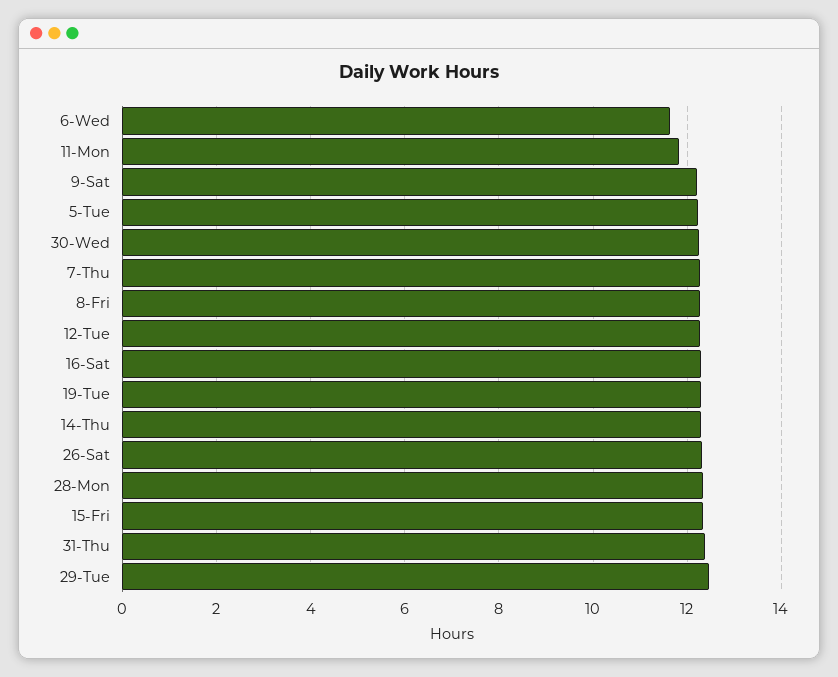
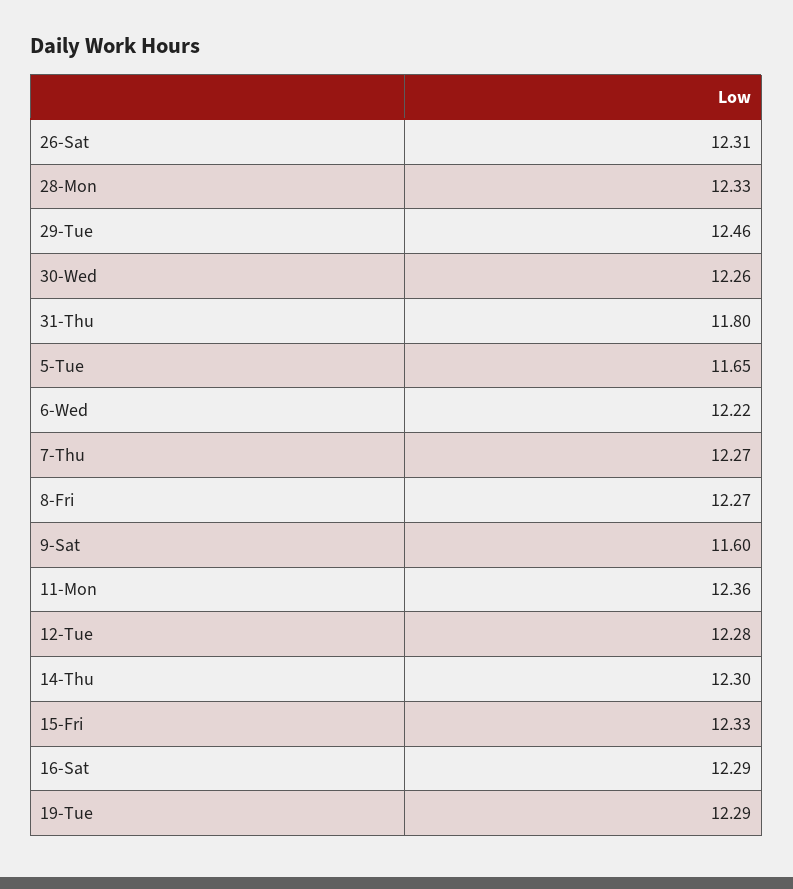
6-Wed: 11.6 -> 12.22
11-Mon: 11.8 -> 12.36
9-Sat: 12.2 -> 11.6
5-Tue: 12.2 -> 11.65
31-Thu: 12.4 -> 11.8

